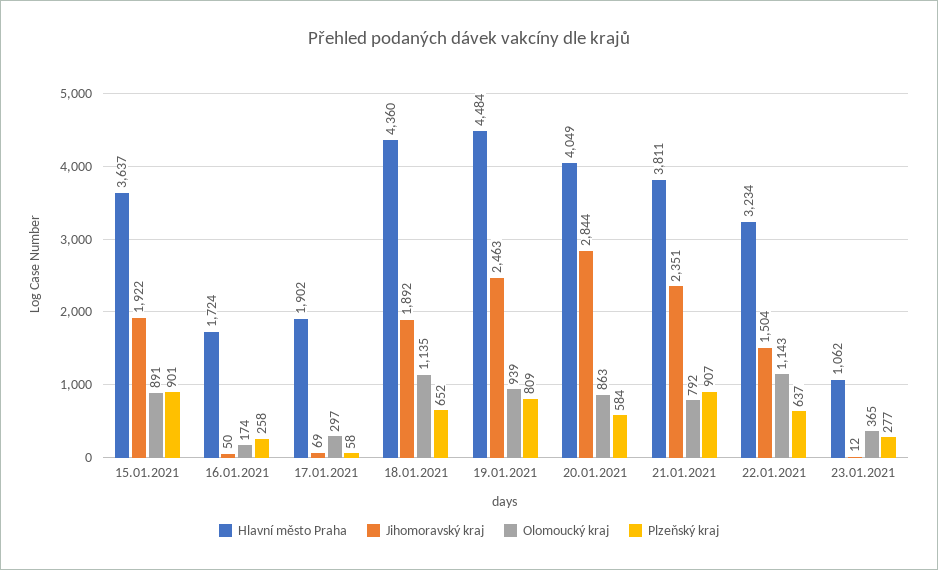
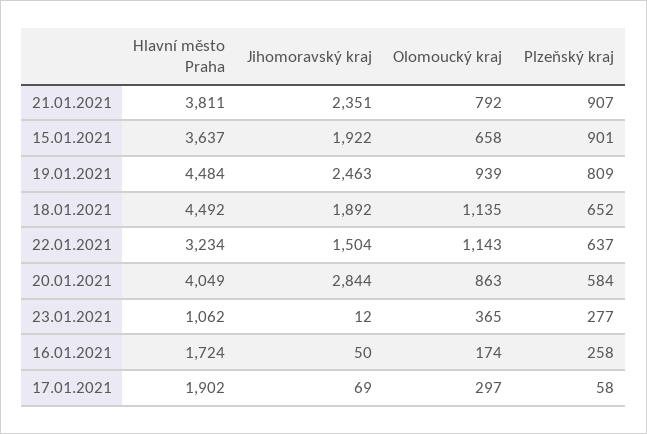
Olomoucký kraj, 15.01.2021: 891 -> 658
Hlavní město Praha, 18.01.2021: 4360 -> 4492

